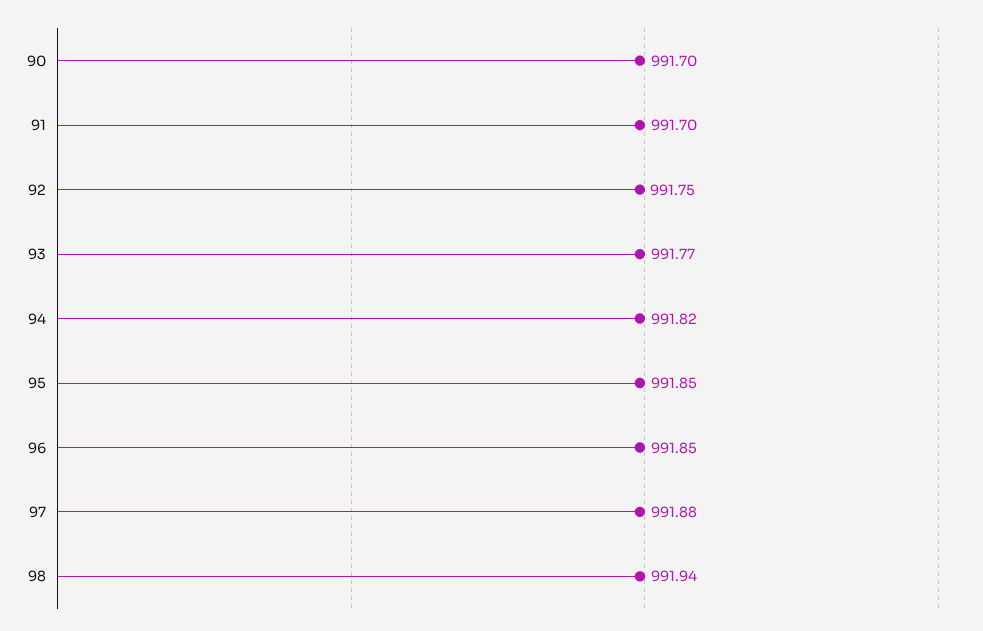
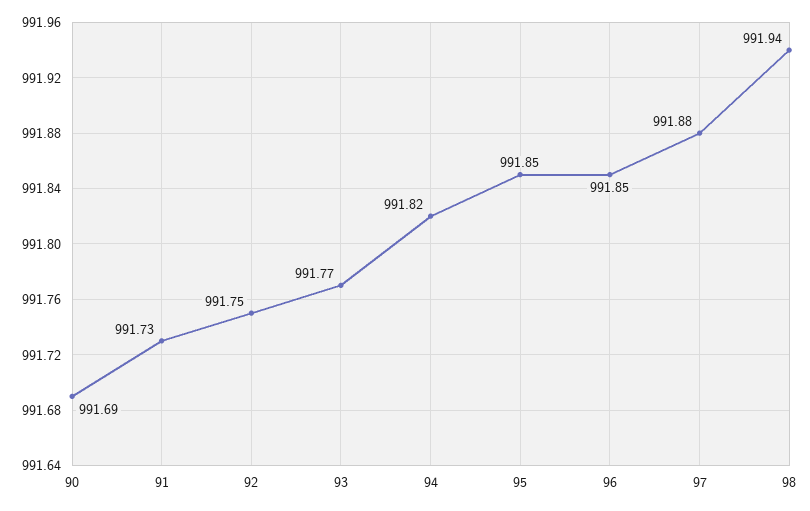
90: 991.7 -> 991.69
91: 991.7 -> 991.73

